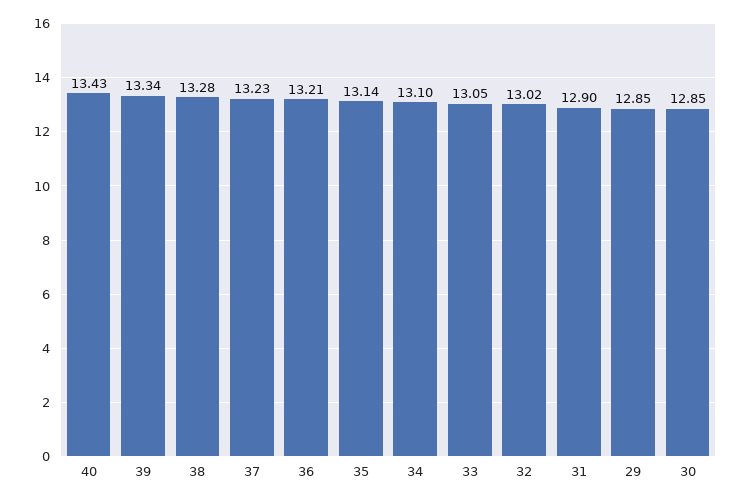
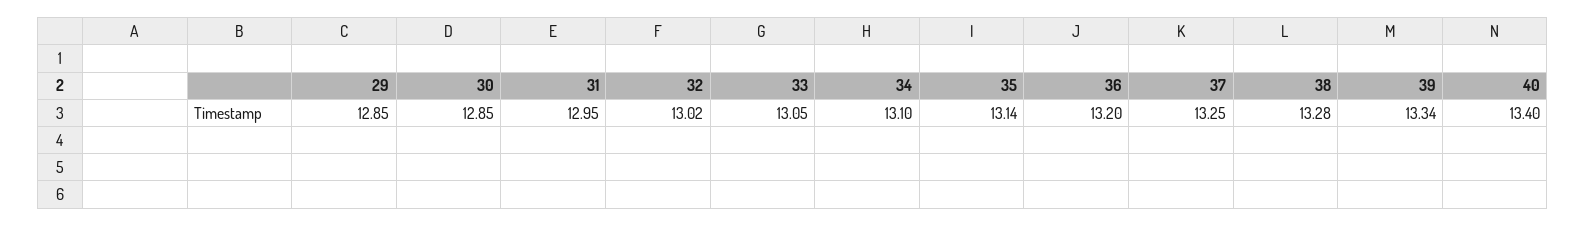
40: 13.43 -> 13.4
37: 13.23 -> 13.25
36: 13.21 -> 13.2
31: 12.9 -> 12.95

